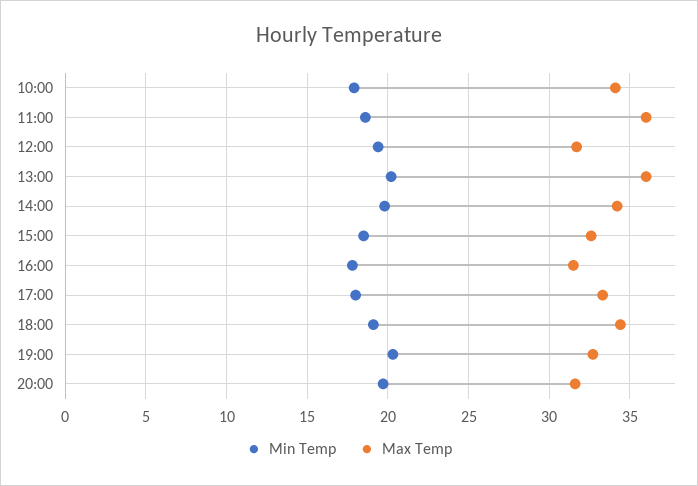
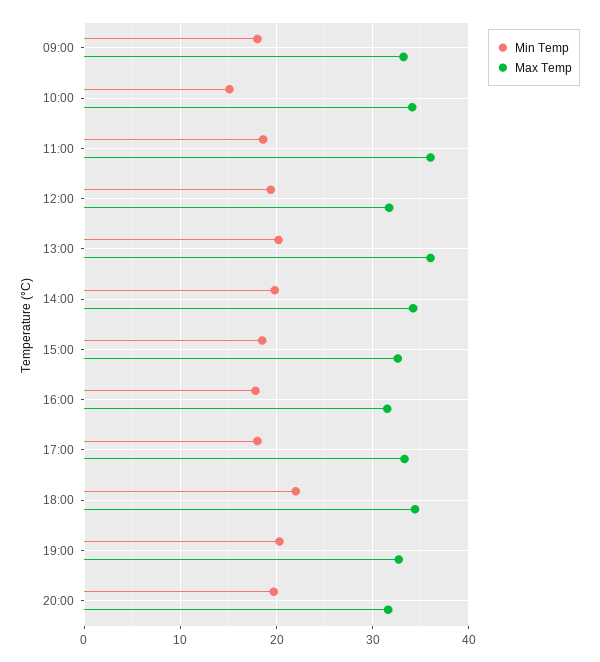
Min Temp, 10:00: 18 -> 15
Min Temp, 18:00: 19 -> 22
Min Temp, 09:00: none -> 18
Max Temp, 09:00: none -> 33

